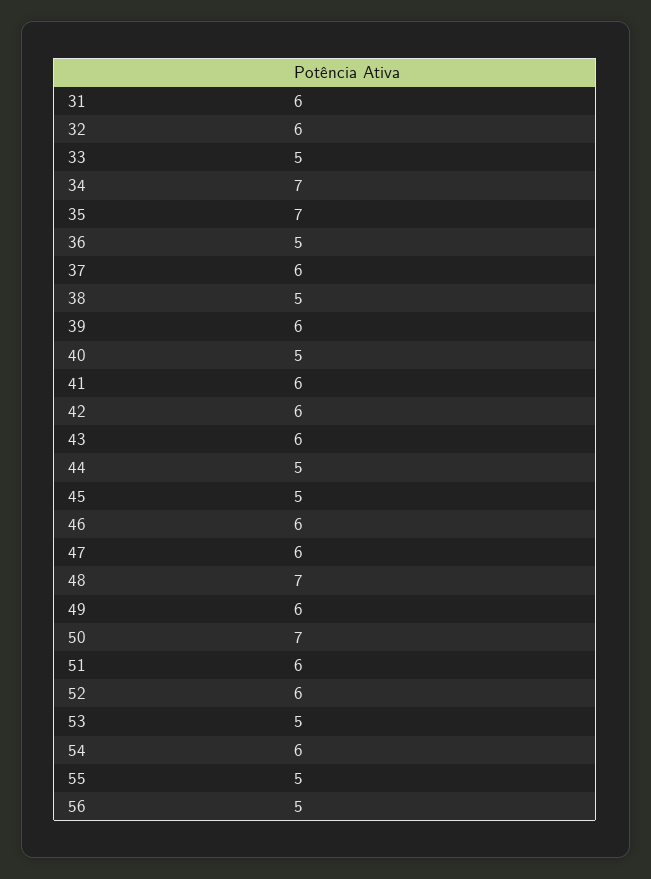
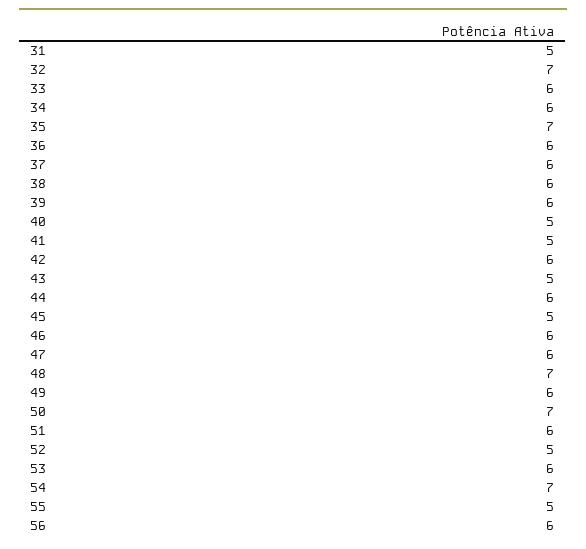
31: 6 -> 5
32: 6 -> 7
33: 5 -> 6
34: 7 -> 6
36: 5 -> 6
38: 5 -> 6
41: 6 -> 5
43: 6 -> 5
44: 5 -> 6
52: 6 -> 5
53: 5 -> 6
54: 6 -> 7
56: 5 -> 6

